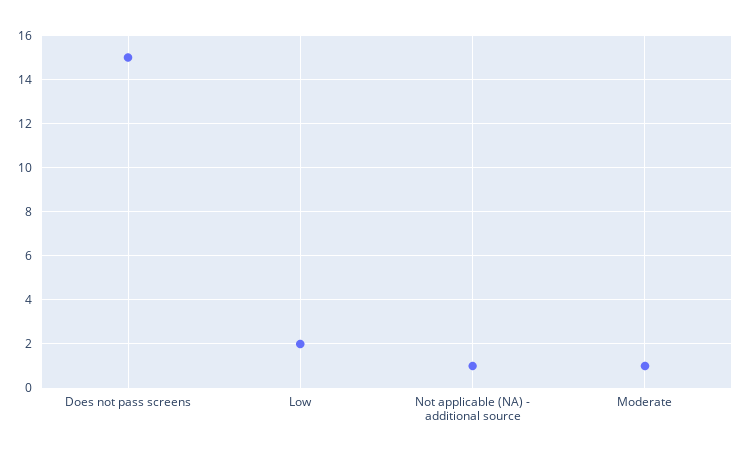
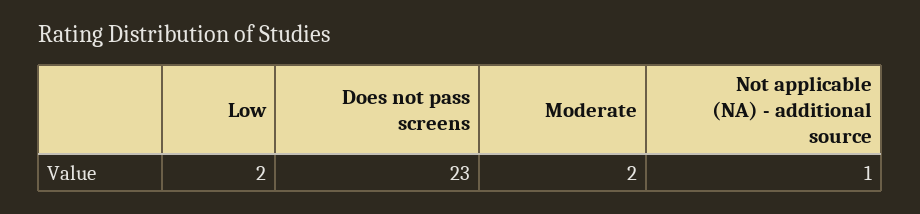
Does not pass screens: 15 -> 23
Moderate: 1 -> 2

